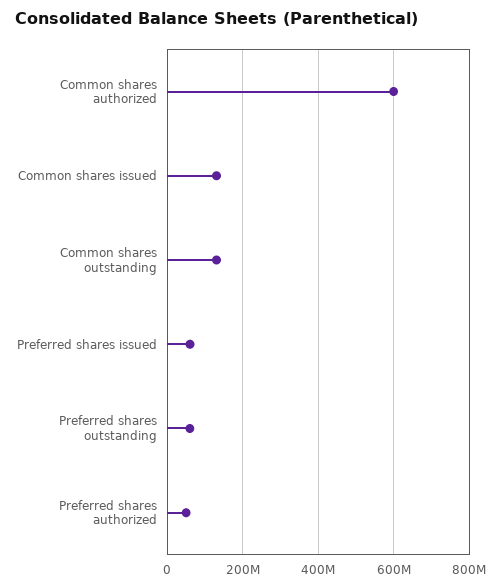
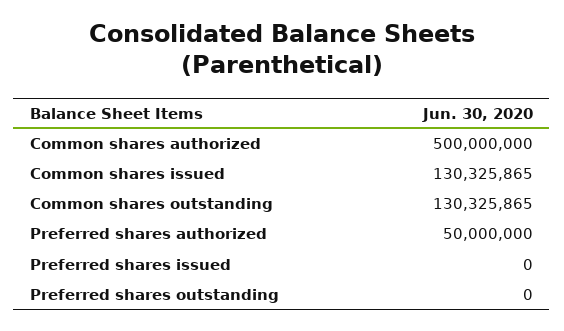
Common shares authorized: 600000000 -> 500000000
Preferred shares issued: 60000000 -> 0
Preferred shares outstanding: 60000000 -> 0

